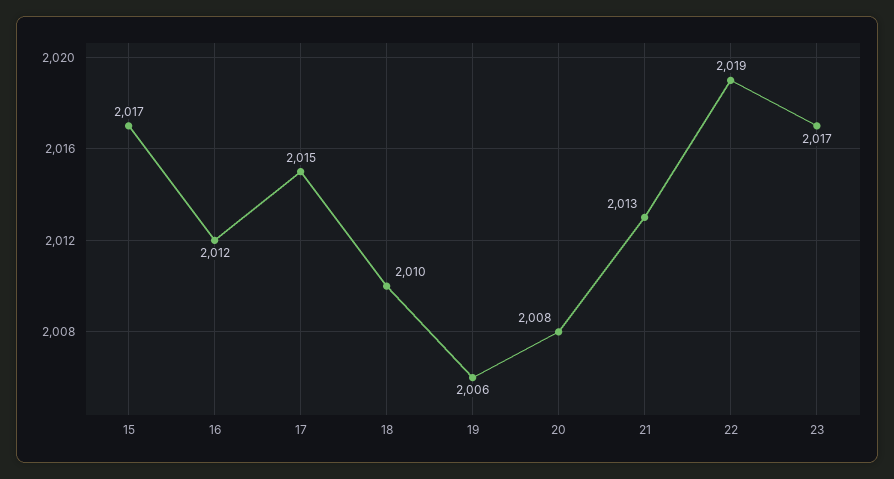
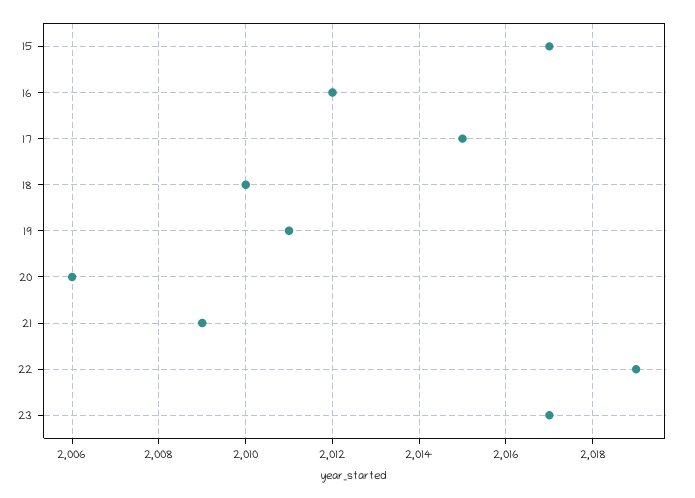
19: 2006 -> 2011
20: 2008 -> 2006
21: 2013 -> 2009

